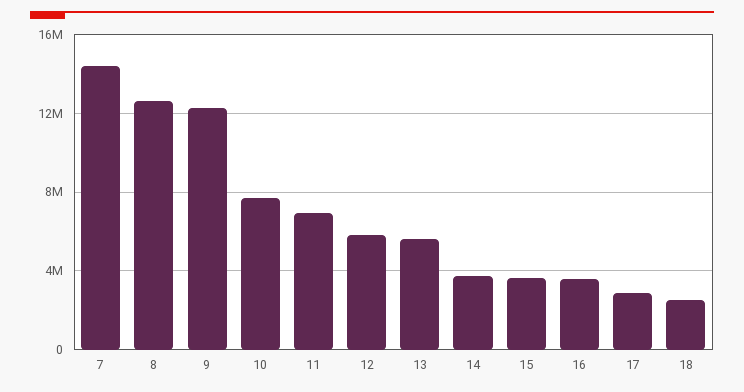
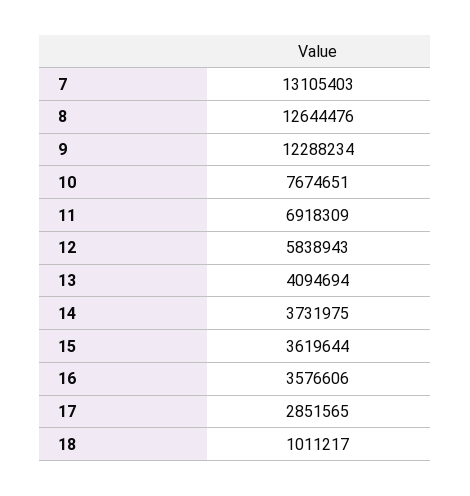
7: 14500000 -> 13105403
13: 5500000 -> 4094694
18: 2500000 -> 1011217

